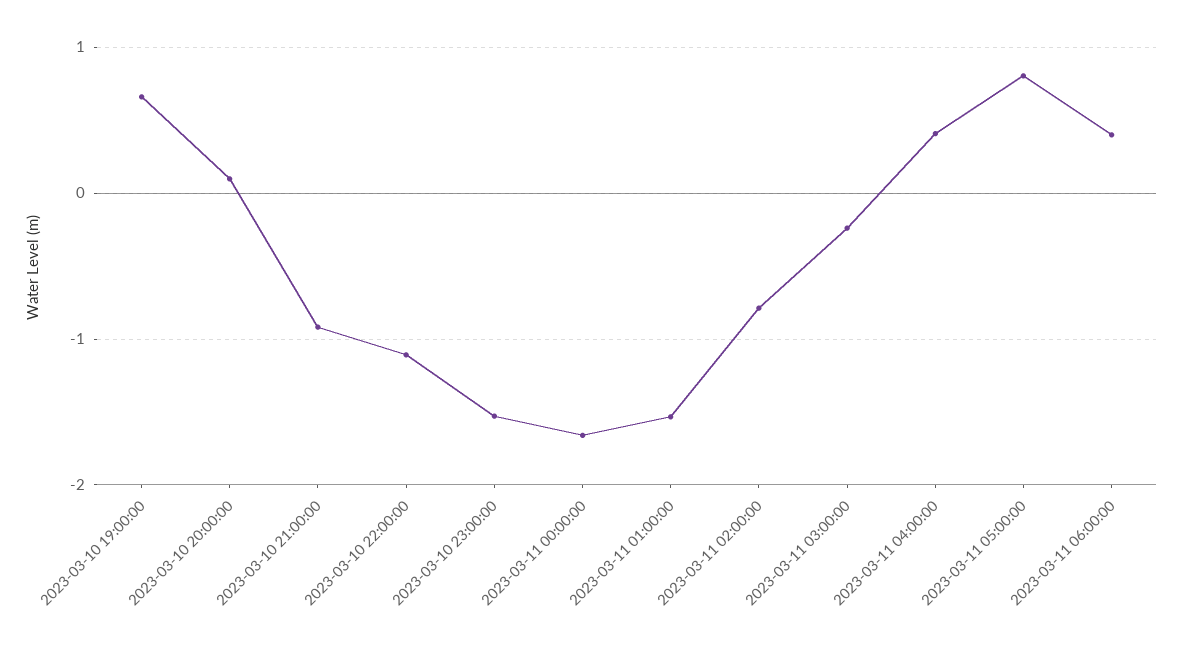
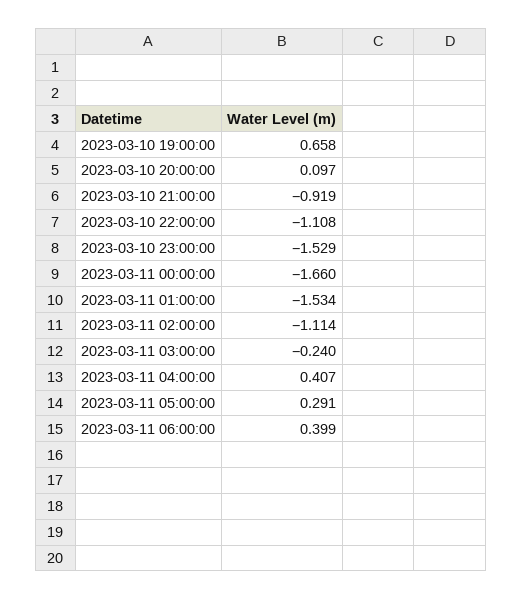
2023-03-11 02:00:00: -0.8 -> -1.114
2023-03-11 05:00:00: 0.8 -> 0.291

